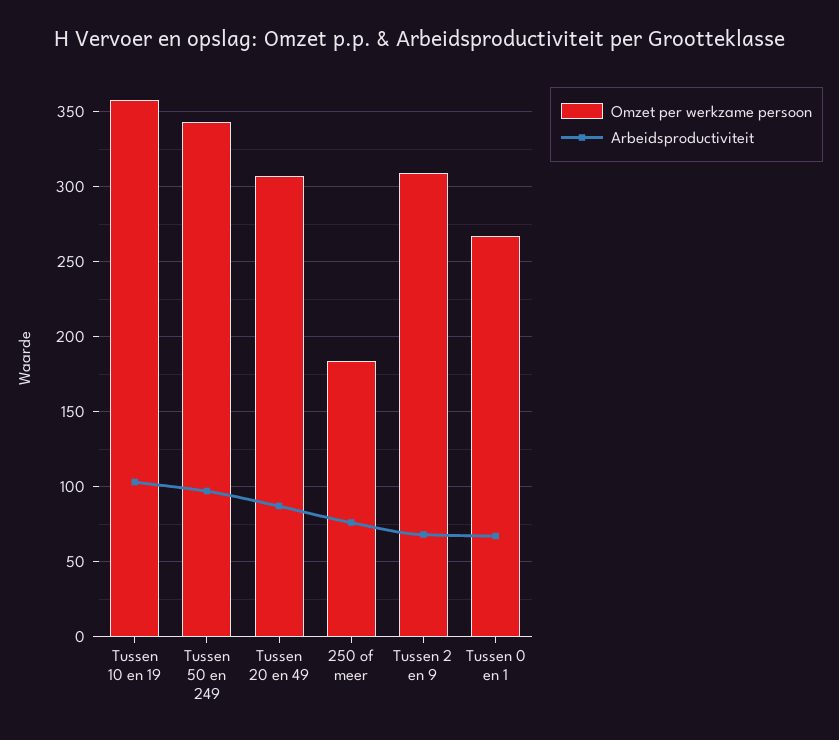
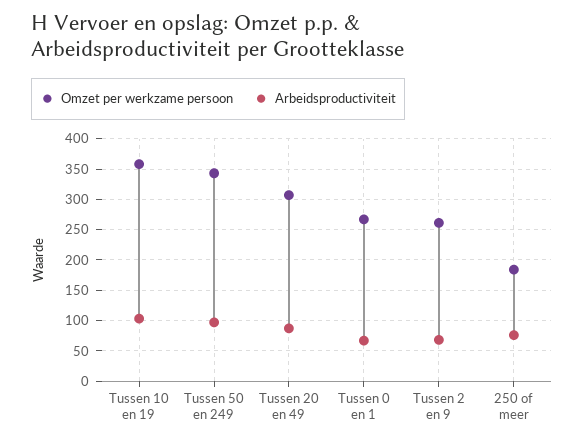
Omzet per werkzame persoon, Tussen 2 en 9: 310 -> 260

